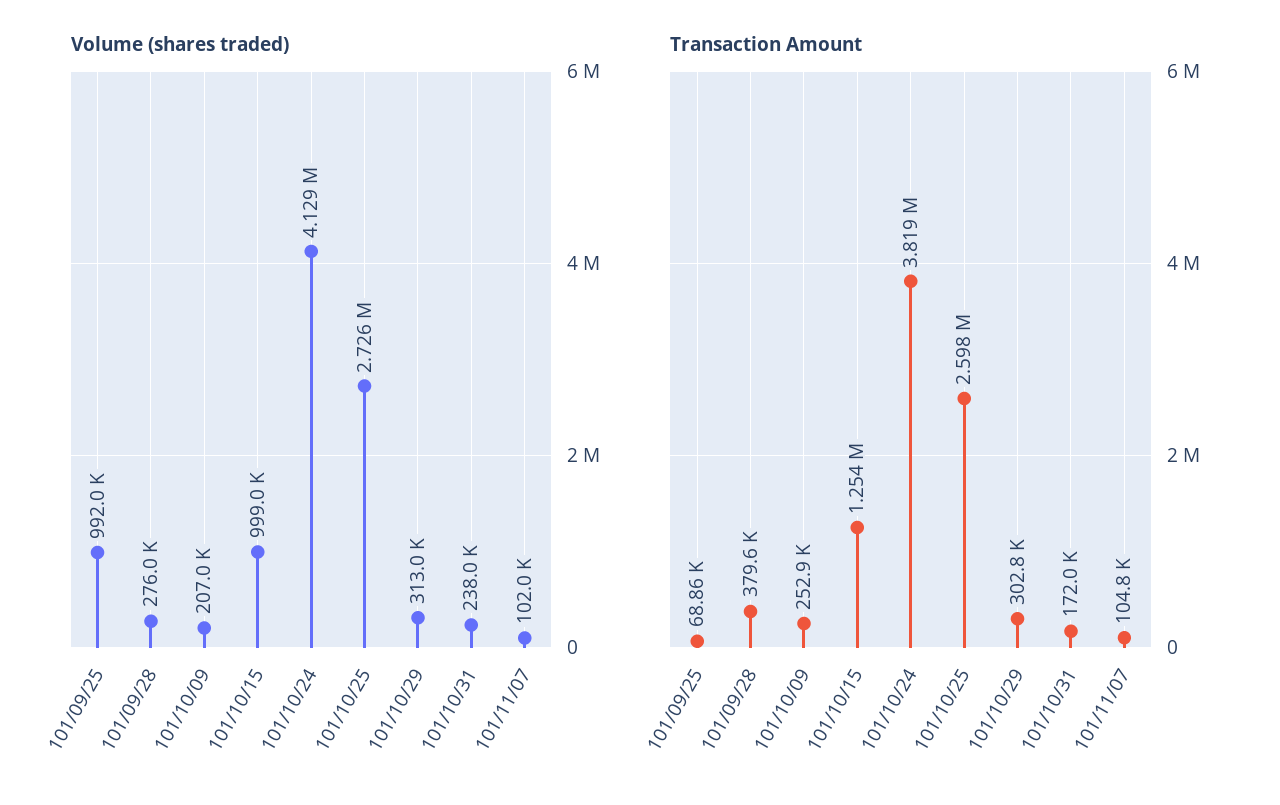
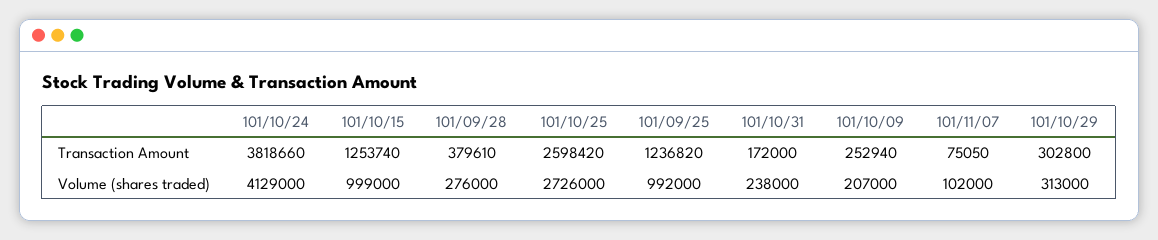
Transaction Amount, 101/09/25: 68860 -> 1236820
Transaction Amount, 101/11/07: 104800 -> 75050

